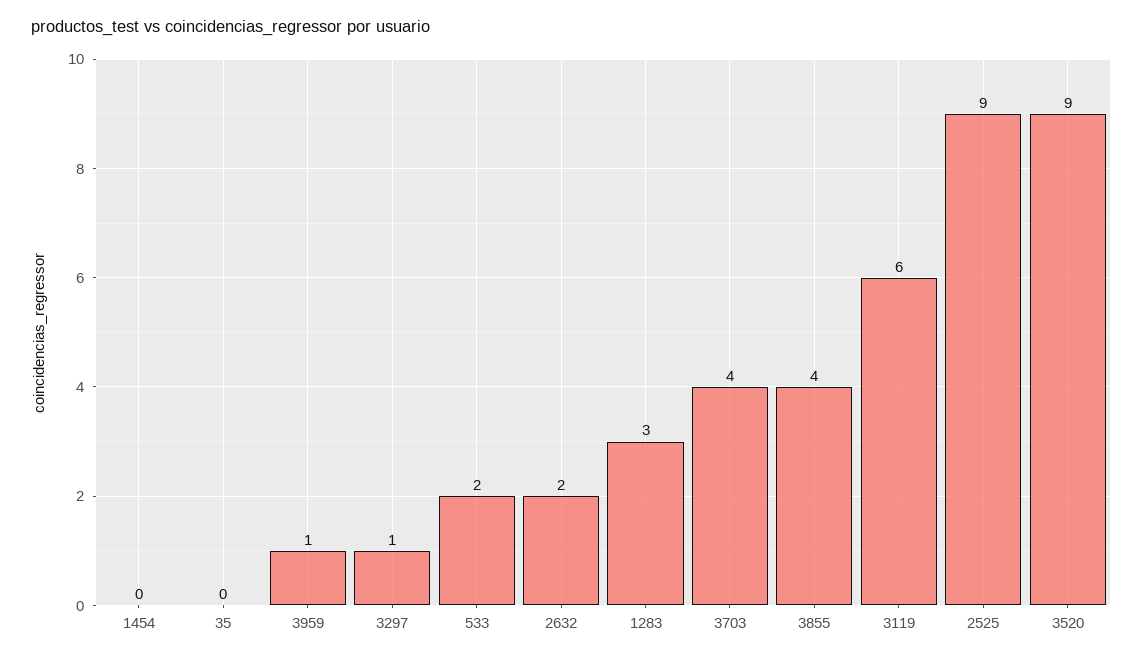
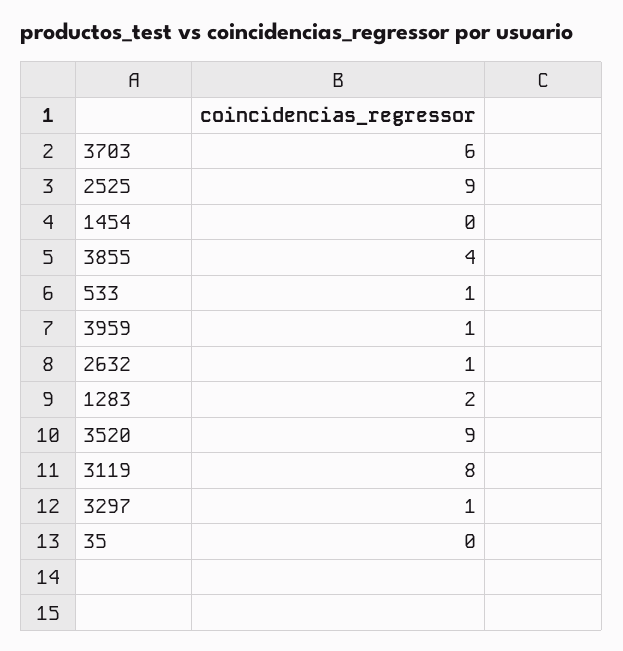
533: 2 -> 1
2632: 2 -> 1
1283: 3 -> 2
3703: 4 -> 6
3119: 6 -> 8

